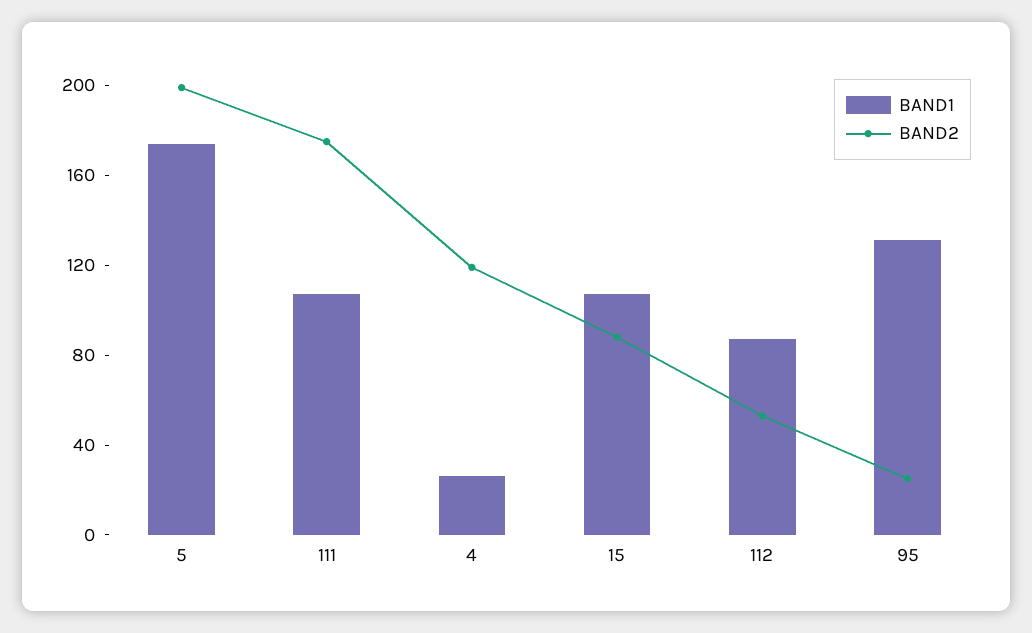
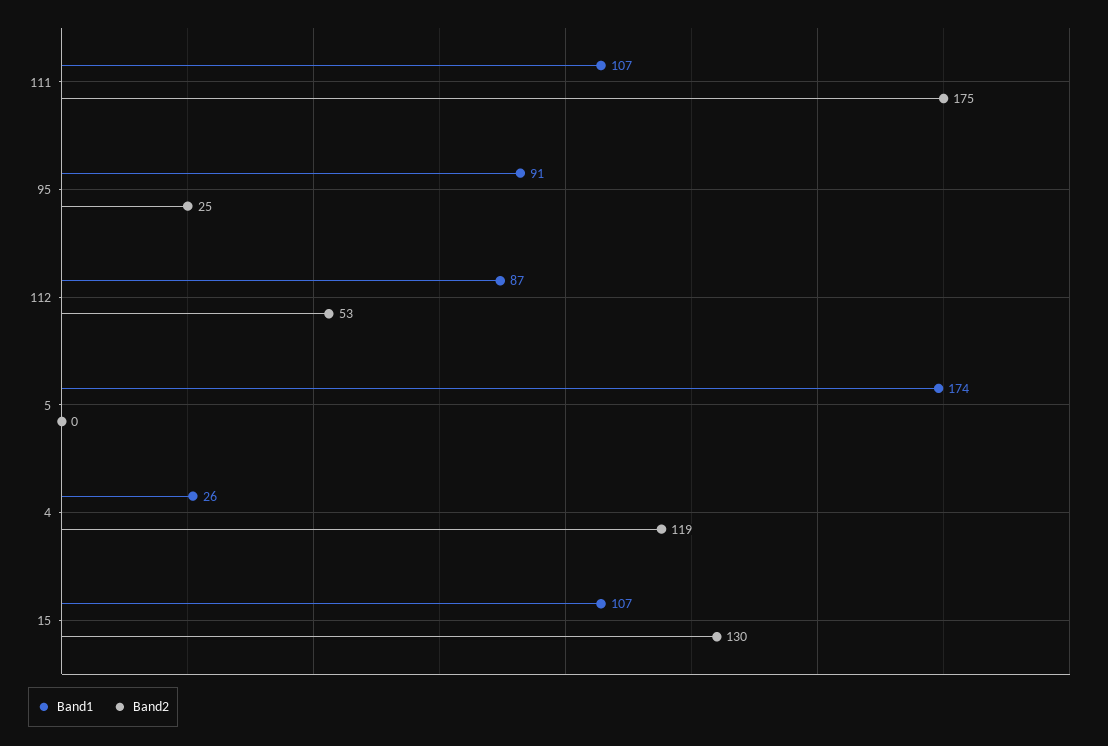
BAND2, 5: 200 -> 0
BAND2, 15: 90 -> 130
BAND1, 95: 130 -> 91

